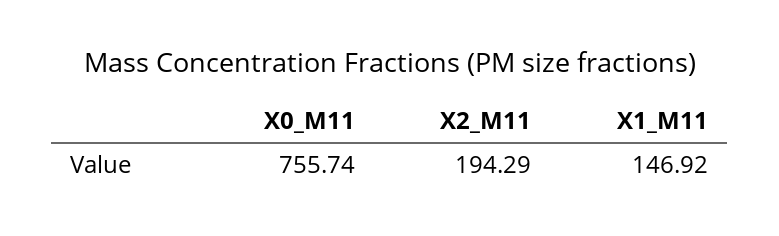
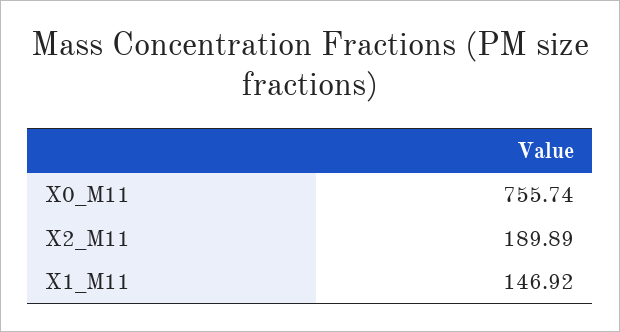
X2_M11: 194.29 -> 189.89

